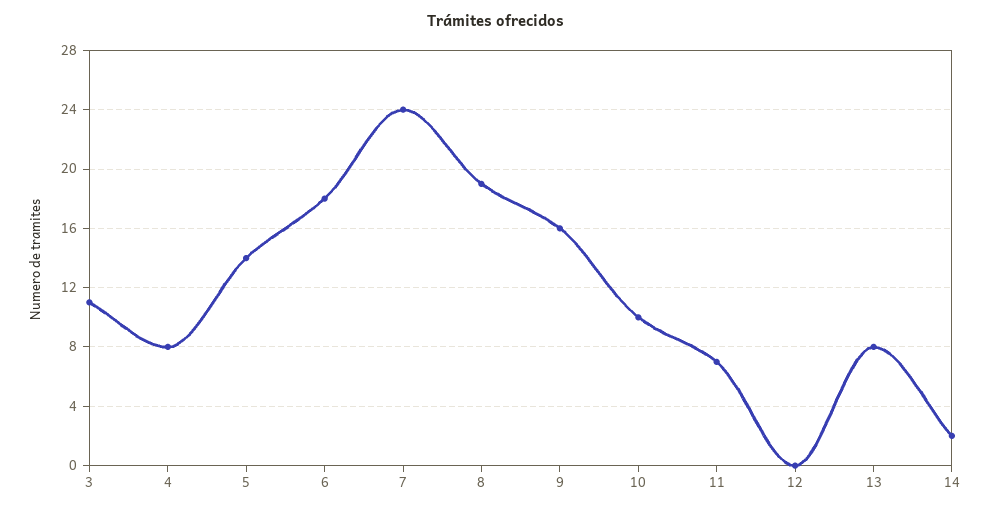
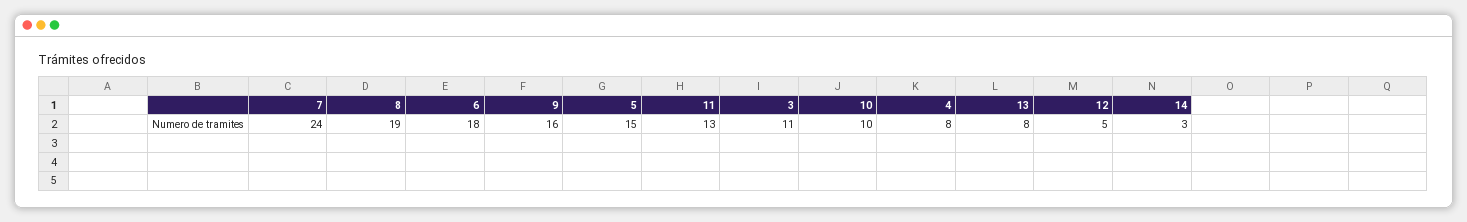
5: 14 -> 15
11: 7 -> 13
12: 0 -> 5
14: 2 -> 3

